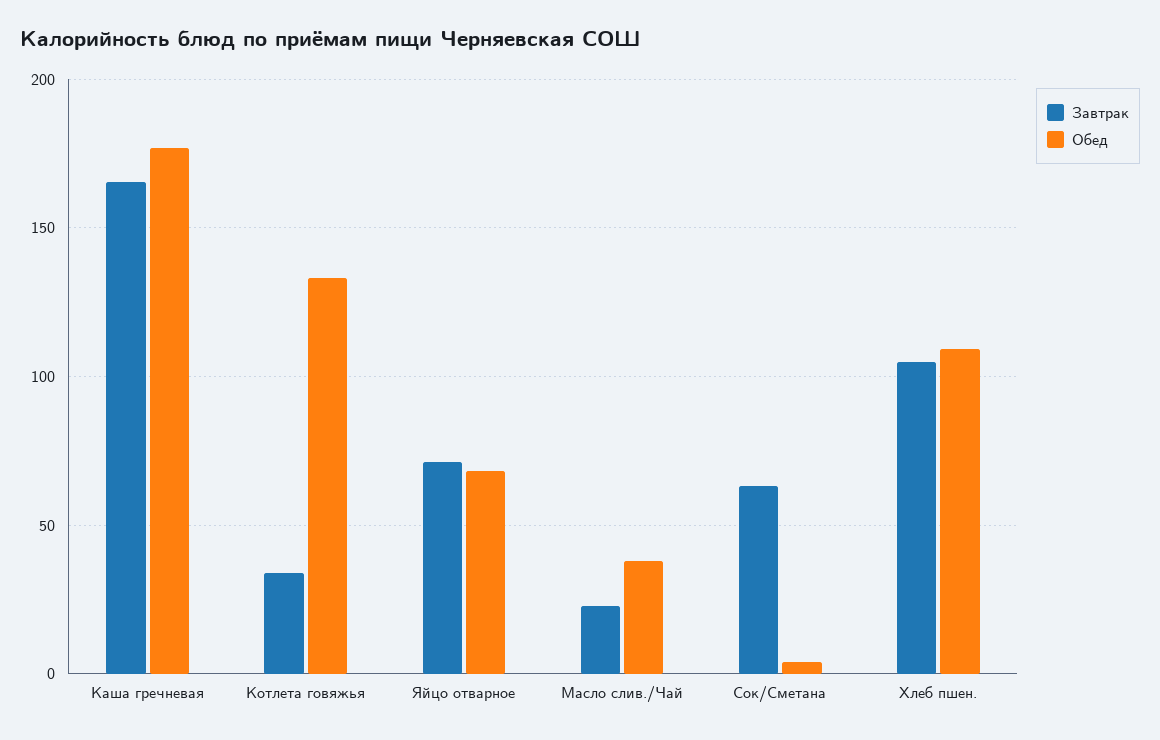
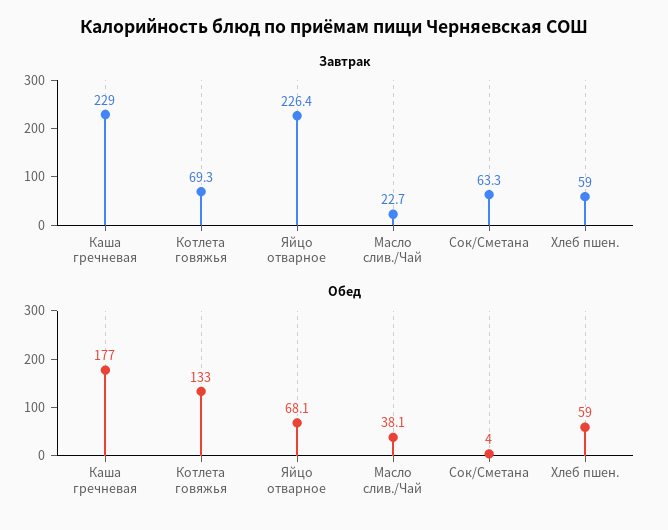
Завтрак, Каша гречневая: 165 -> 229
Завтрак, Котлета говяжья: 35 -> 69.3
Завтрак, Яйцо отварное: 70 -> 226.4
Завтрак, Хлеб пшен.: 105 -> 59
Обед, Хлеб пшен.: 110 -> 59

